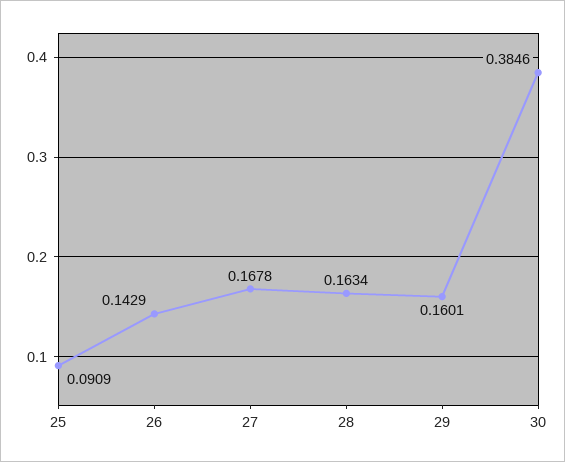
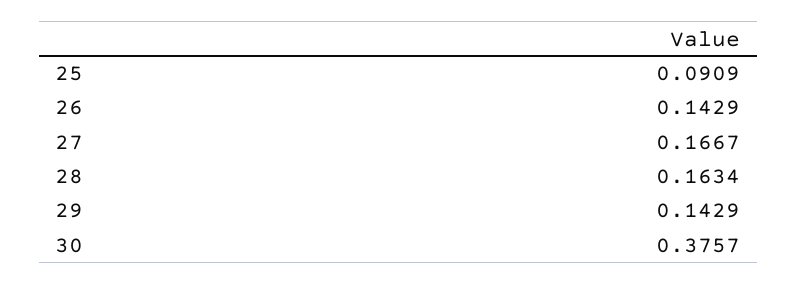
27: 0.1678 -> 0.1667
29: 0.1601 -> 0.1429
30: 0.3846 -> 0.3757

